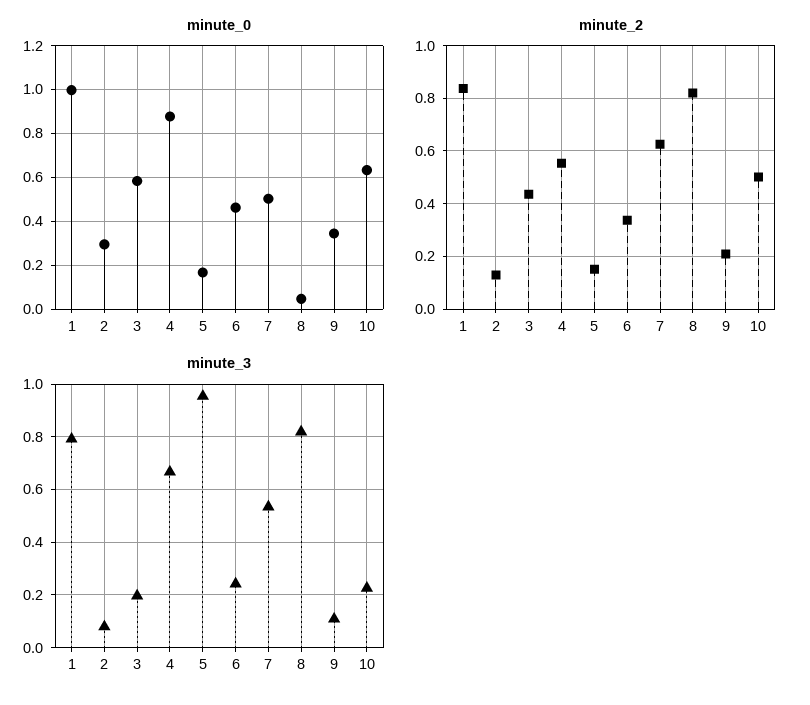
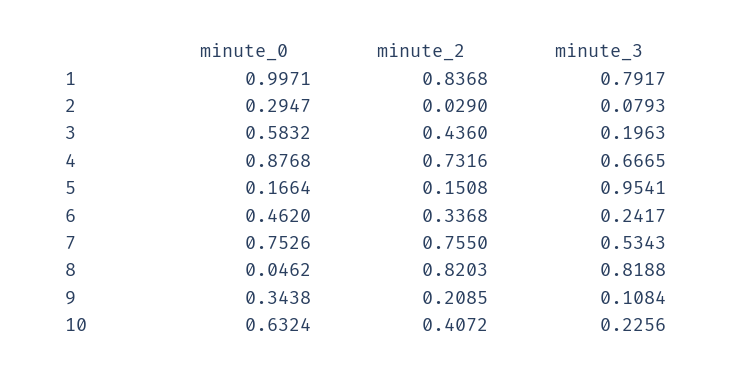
minute_0, 7: 0.5 -> 0.7526
minute_2, 2: 0.125 -> 0.029
minute_2, 4: 0.55 -> 0.7316
minute_2, 7: 0.625 -> 0.755
minute_2, 10: 0.5 -> 0.4072

